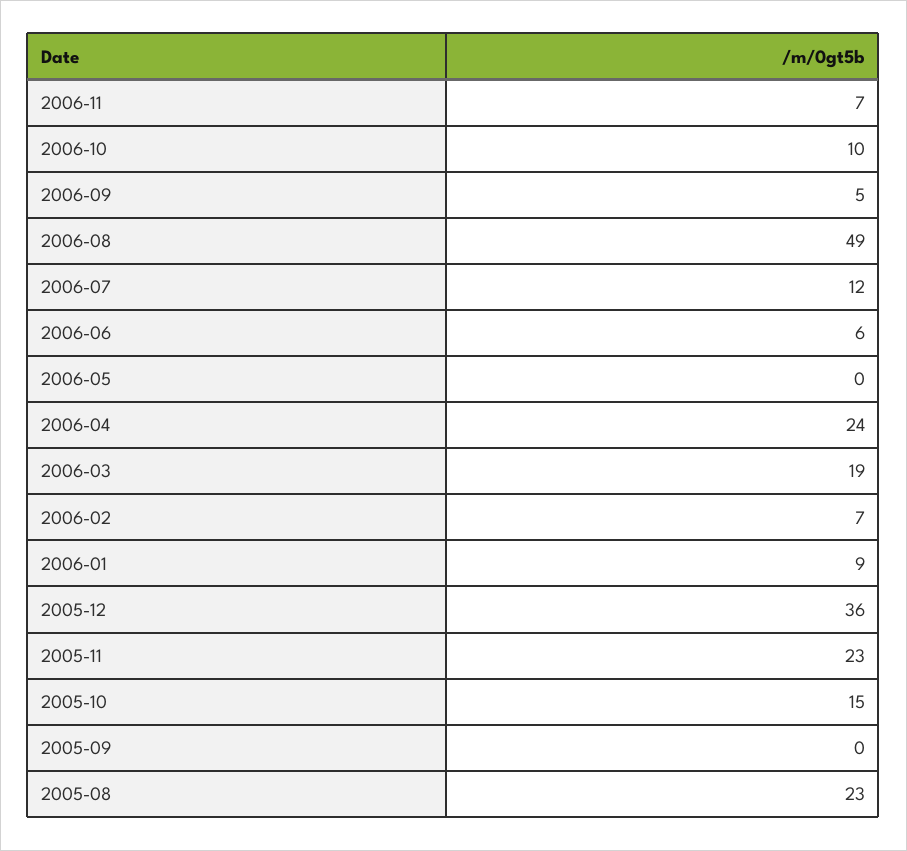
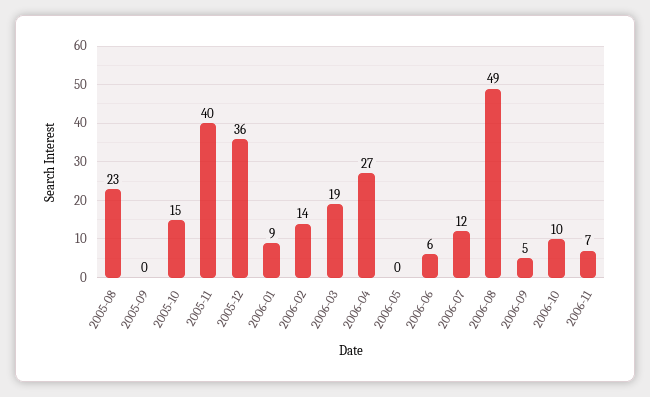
2006-04: 24 -> 27
2006-02: 7 -> 14
2005-11: 23 -> 40

